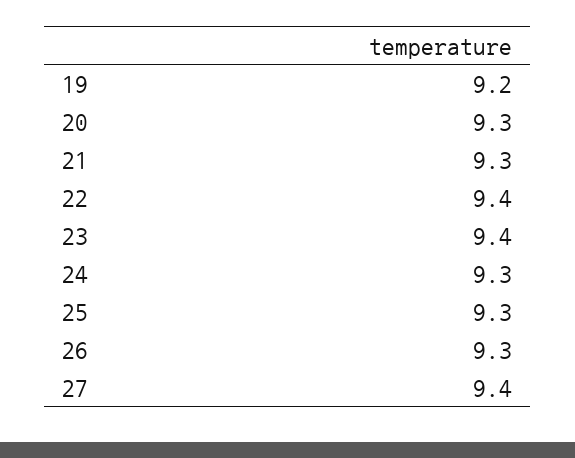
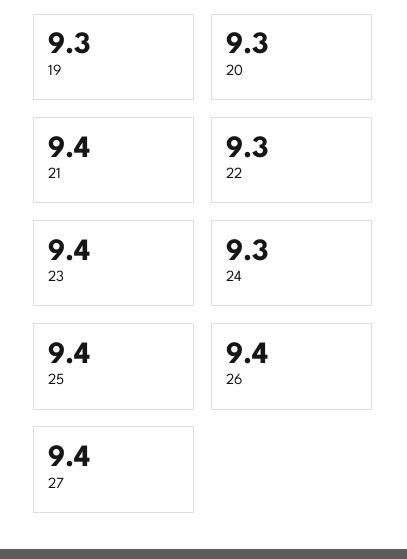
19: 9.2 -> 9.3
21: 9.3 -> 9.4
22: 9.4 -> 9.3
25: 9.3 -> 9.4
26: 9.3 -> 9.4

